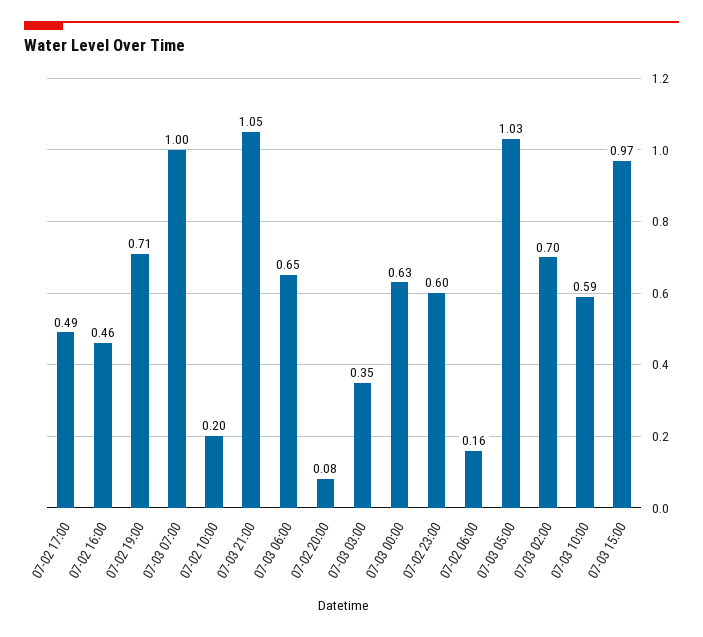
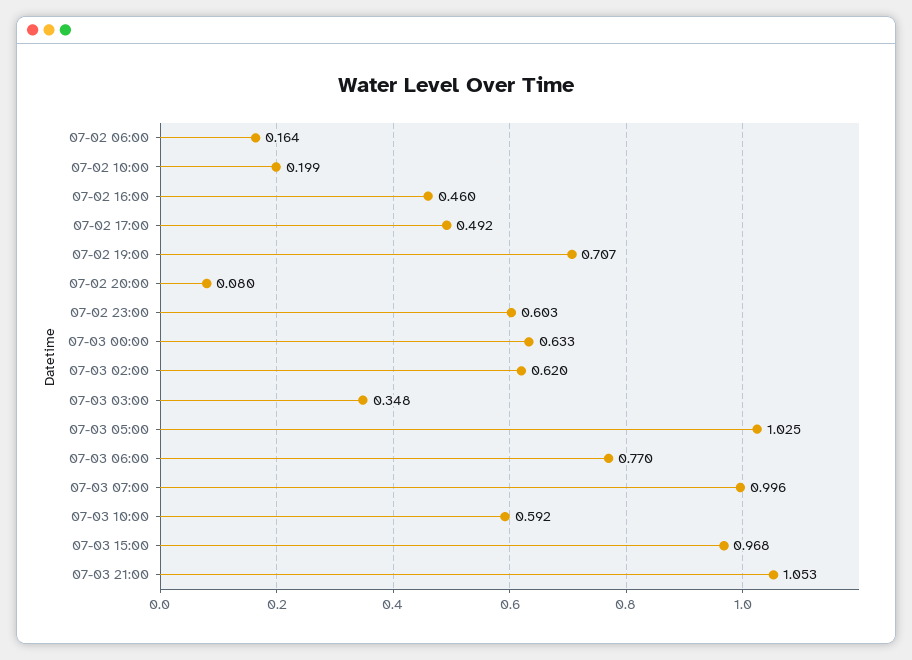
07-03 06:00: 0.65 -> 0.77
07-03 02:00: 0.7 -> 0.62

